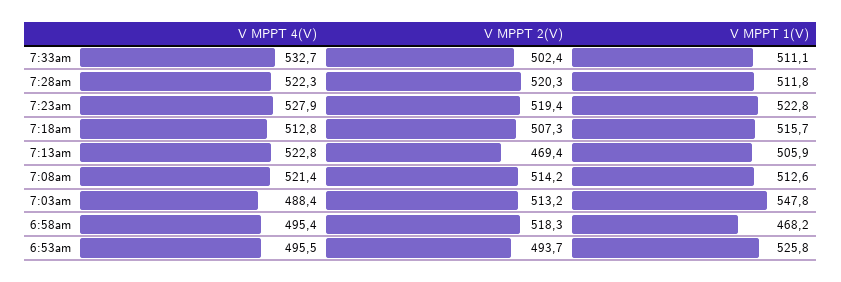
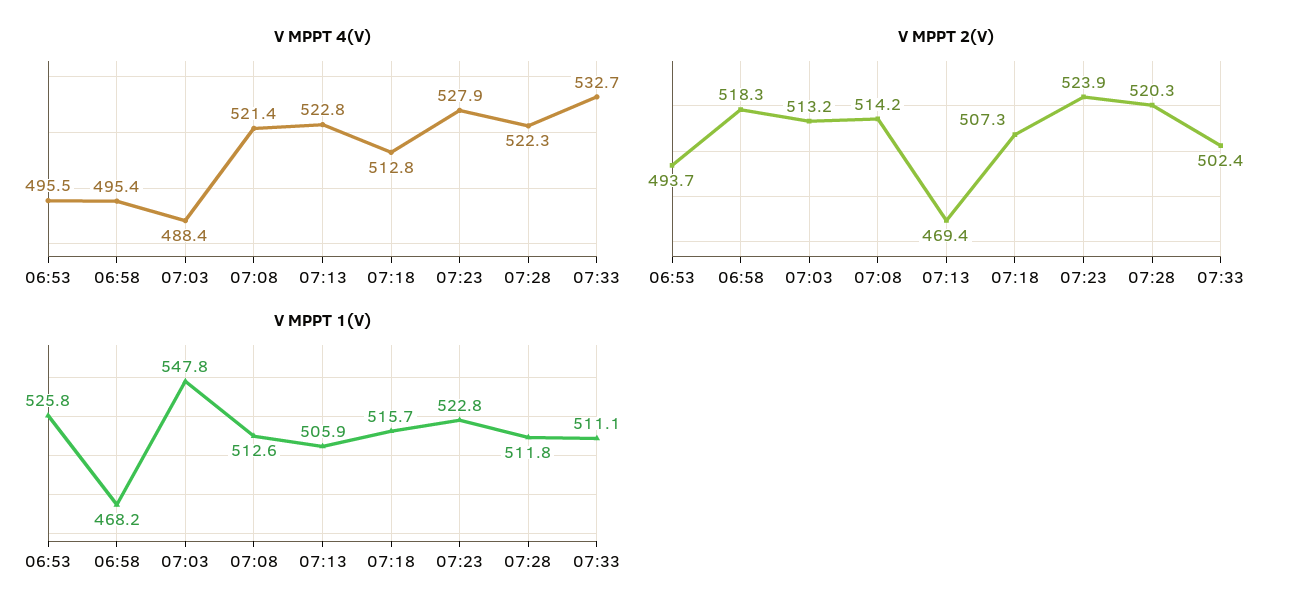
V MPPT 2(V), 7:23am: 519.4 -> 523.9

